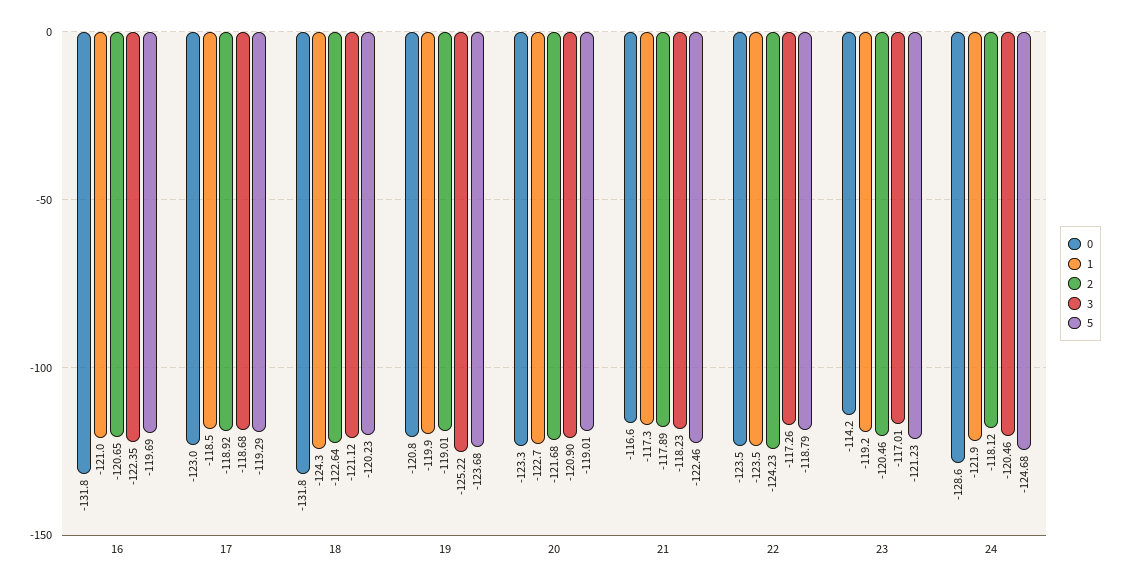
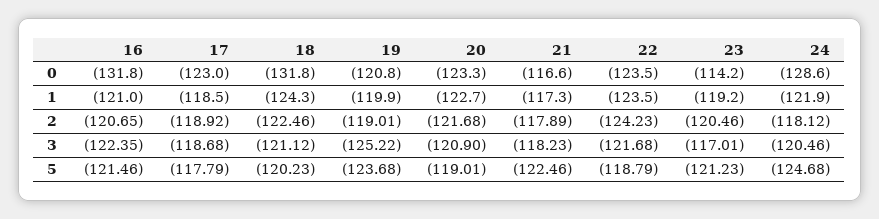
5, 16: -119.69 -> -121.46
5, 17: -119.29 -> -117.79
2, 18: -122.64 -> -122.46
3, 22: -117.26 -> -121.68

